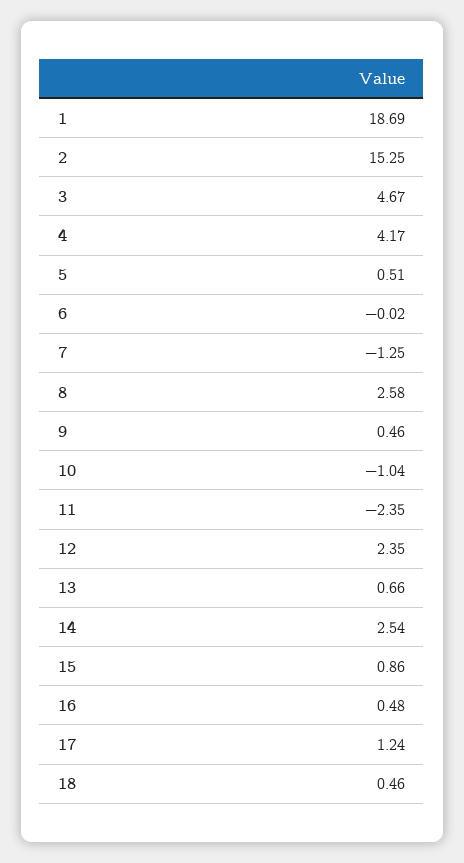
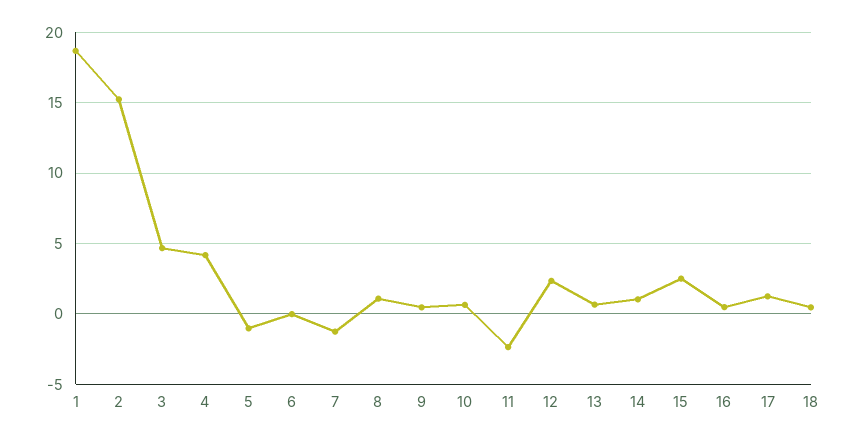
5: 0.51 -> -1
8: 2.58 -> 1
10: -1.04 -> 0.5
14: 2.54 -> 1
15: 0.86 -> 2.5

